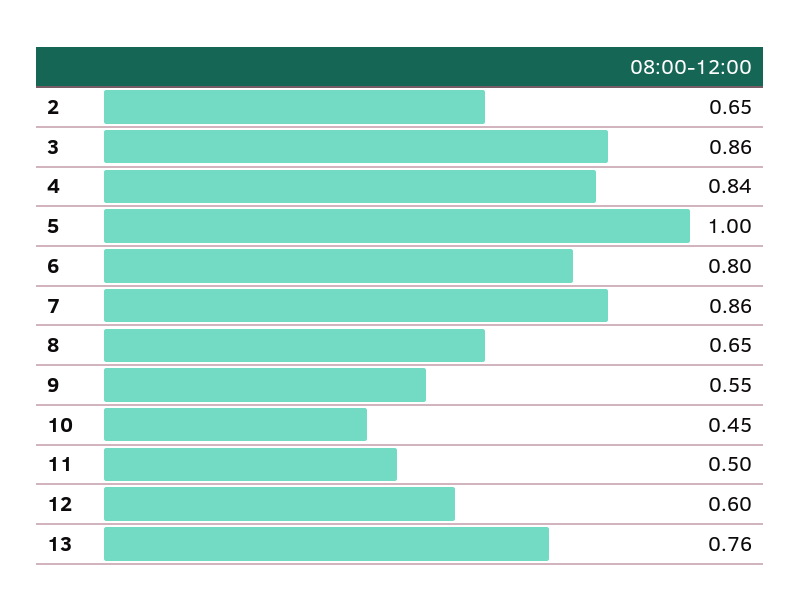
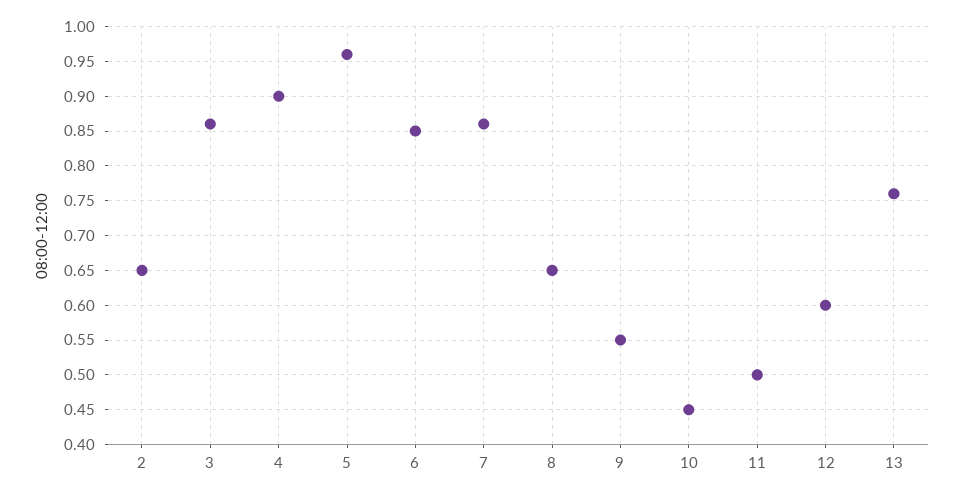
4: 0.84 -> 0.9
5: 1 -> 0.96
6: 0.8 -> 0.85

